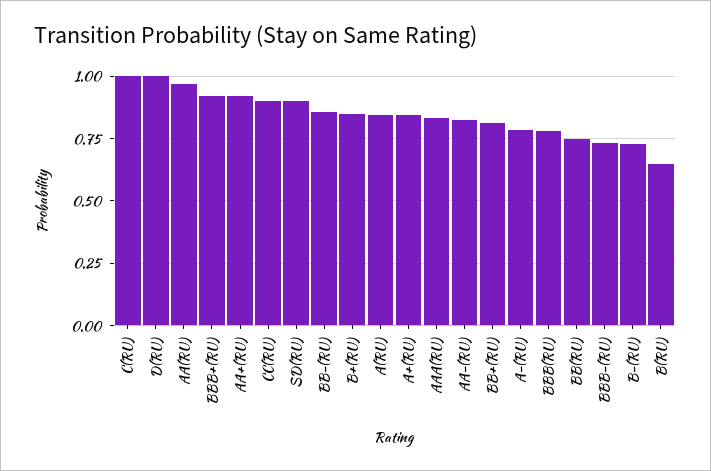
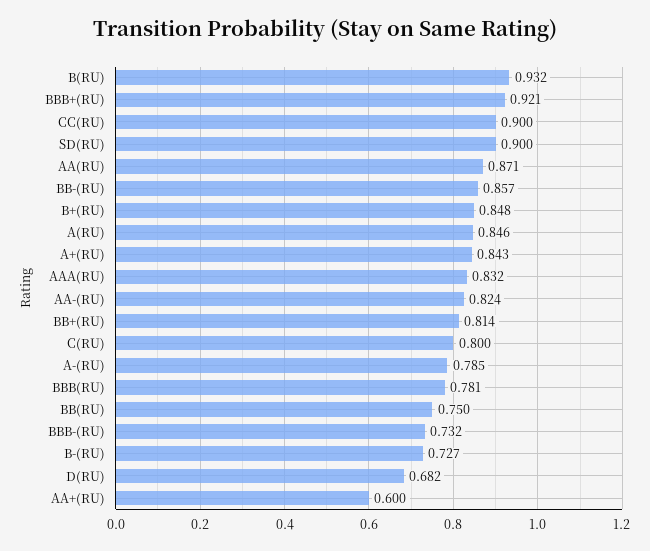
C(RU): 1 -> 0.8
D(RU): 1 -> 0.682
AA(RU): 0.975 -> 0.871
AA+(RU): 0.925 -> 0.6
B(RU): 0.65 -> 0.932

